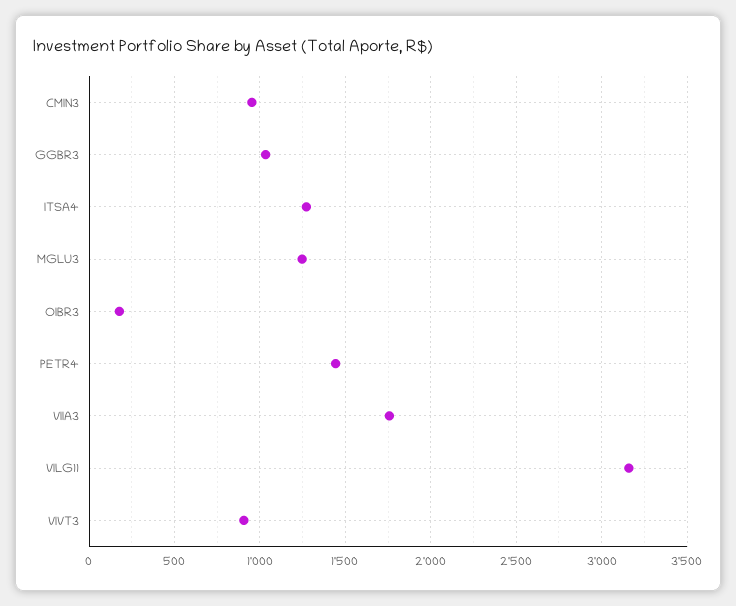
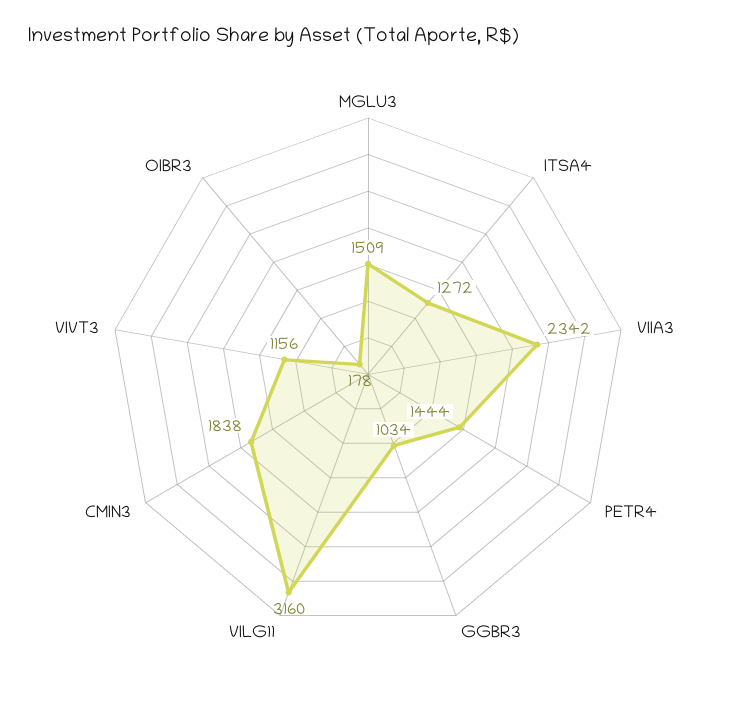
CMIN3: 950 -> 1838
MGLU3: 1250 -> 1509
VIIA3: 1750 -> 2342
VIVT3: 900 -> 1156

